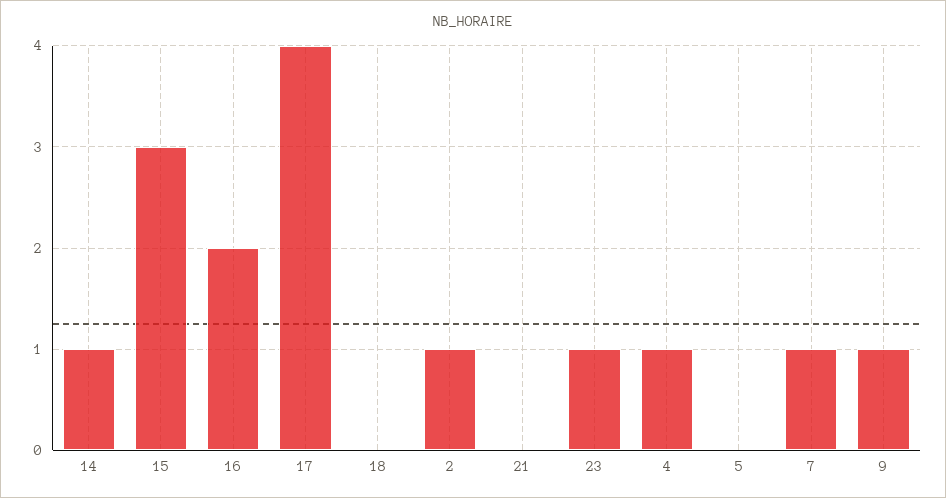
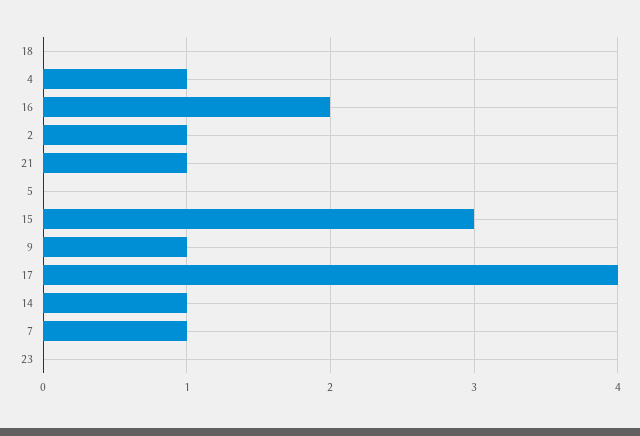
21: 0 -> 1
23: 1 -> 0

